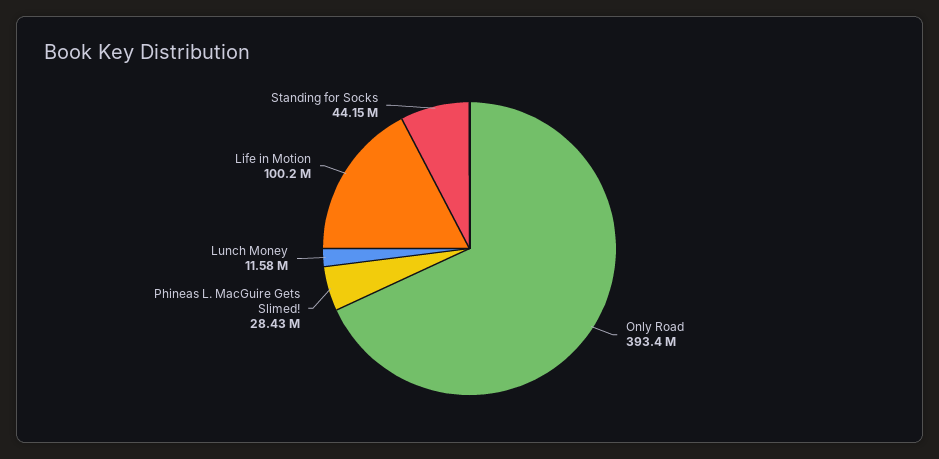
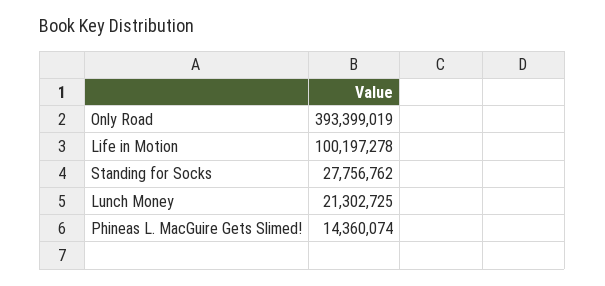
Phineas L. MacGuire Gets Slimed!: 28430000 -> 14360074
Lunch Money: 11580000 -> 21302725
Standing for Socks: 44150000 -> 27756762

